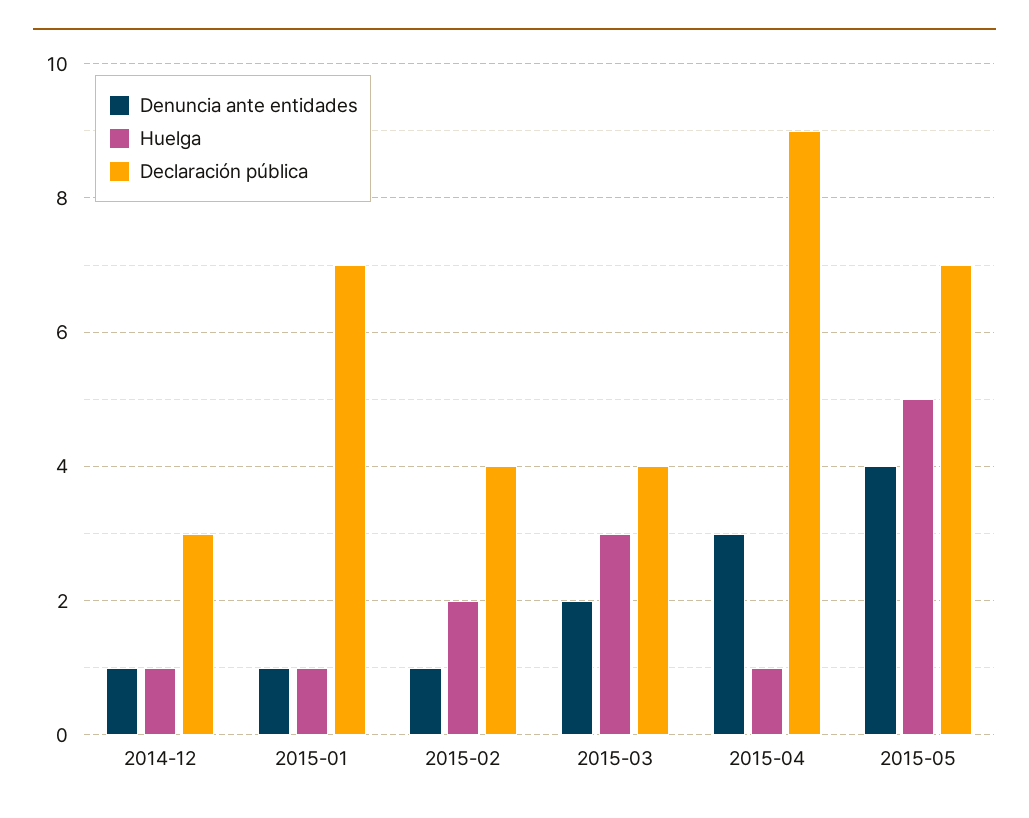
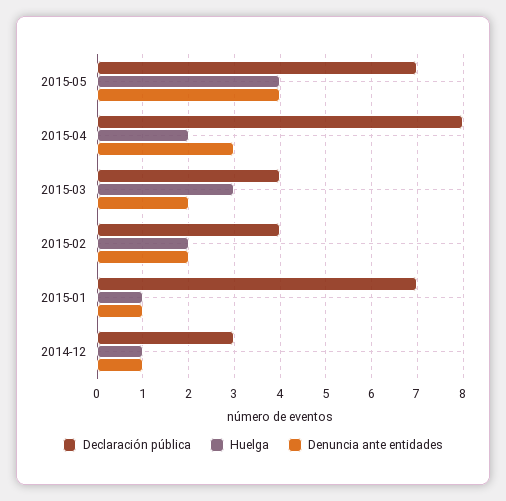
Denuncia ante entidades, 2015-02: 1 -> 2
Huelga, 2015-04: 1 -> 2
Declaración pública, 2015-04: 9 -> 8
Huelga, 2015-05: 5 -> 4

